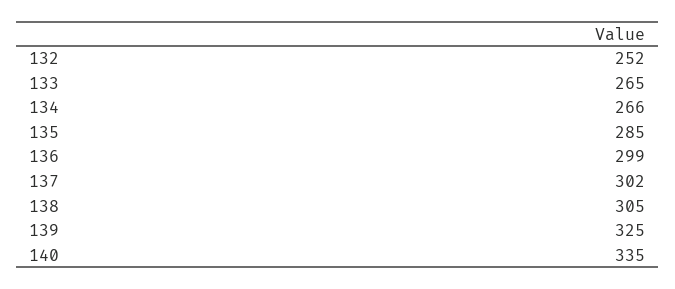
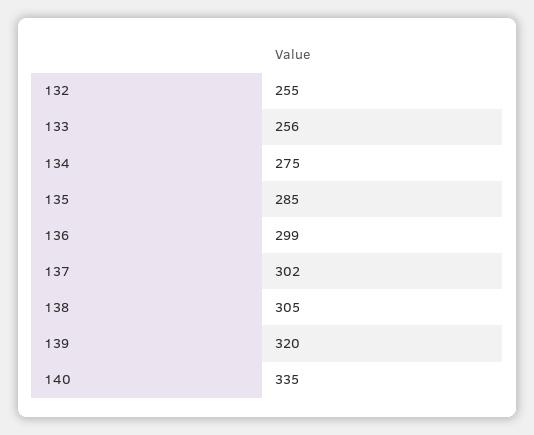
132: 252 -> 255
133: 265 -> 256
134: 266 -> 275
139: 325 -> 320

